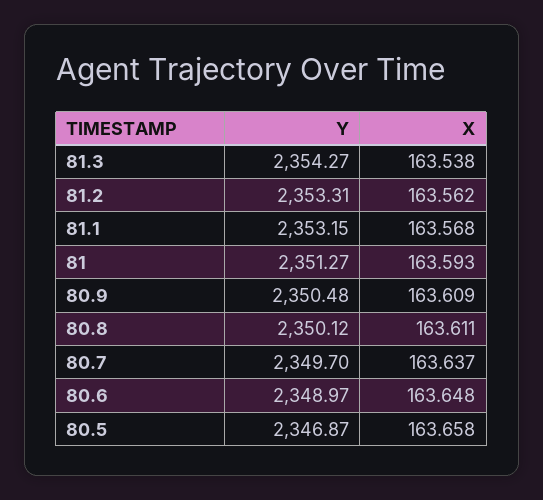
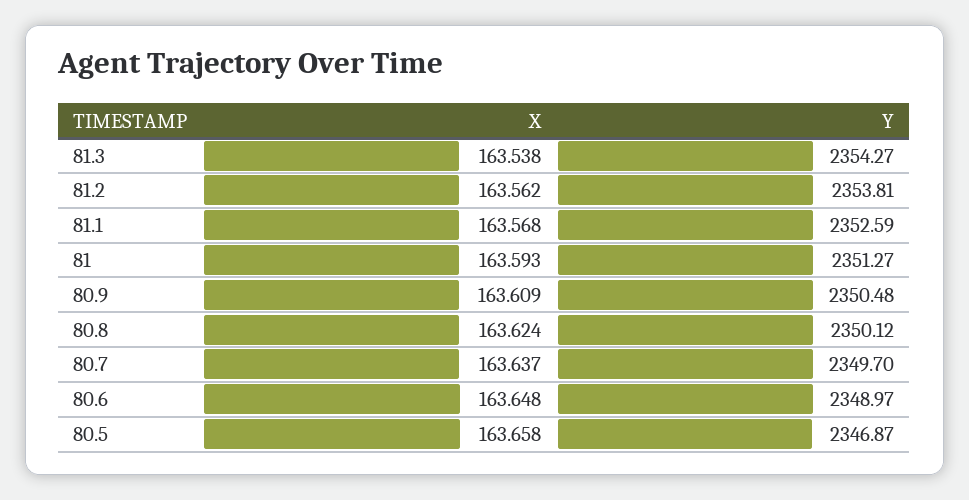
Y, 81.2: 2353.31 -> 2353.81
Y, 81.1: 2353.15 -> 2352.59
X, 80.8: 163.611 -> 163.624

